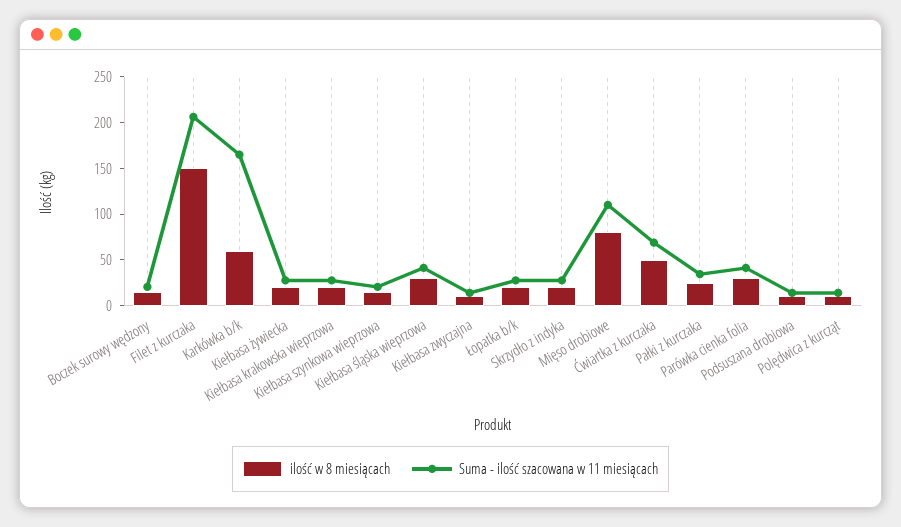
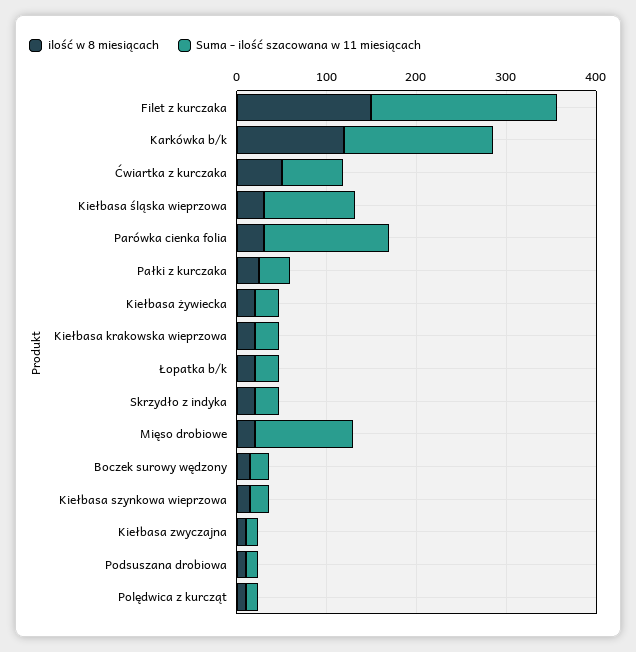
ilość w 8 miesiącach, Karkówka b/k: 60 -> 120
Suma - ilość szacowana w 11 miesiącach, Kiełbasa śląska wieprzowa: 40 -> 100
ilość w 8 miesiącach, Mięso drobiowe: 80 -> 20
Suma - ilość szacowana w 11 miesiącach, Parówka cienka folia: 40 -> 140

